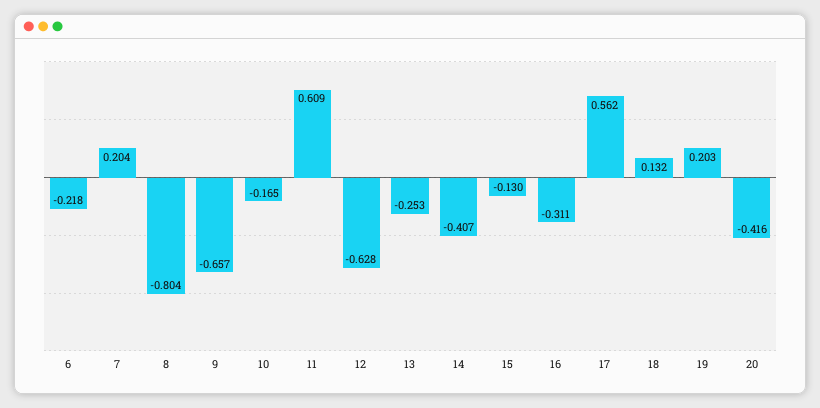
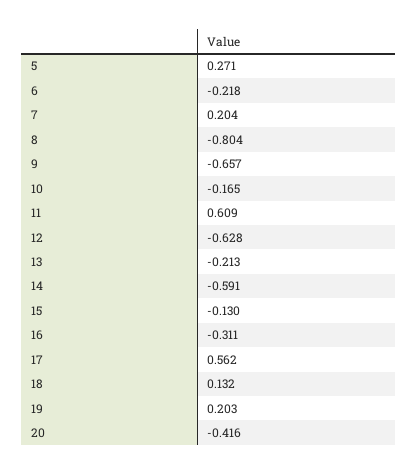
13: -0.253 -> -0.213
14: -0.407 -> -0.591
5: none -> 0.271

